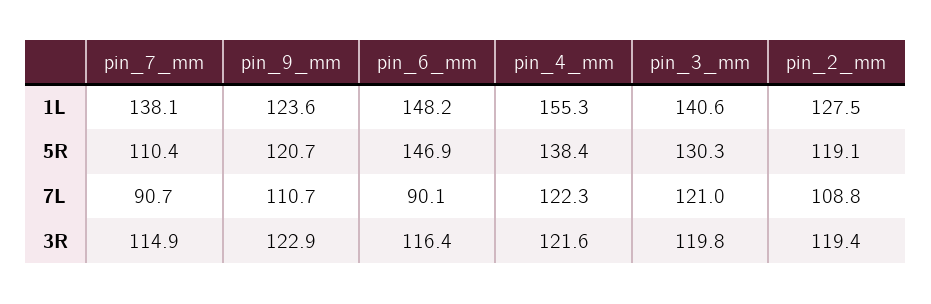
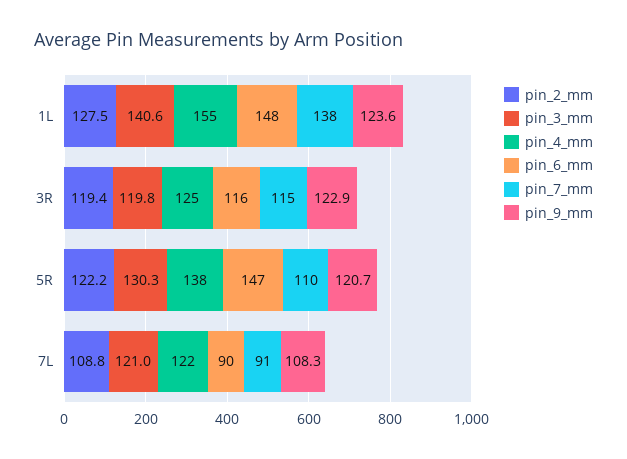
pin_2_mm, 5R: 119.1 -> 122.2
pin_9_mm, 7L: 110.7 -> 108.3
pin_4_mm, 3R: 121.6 -> 125

